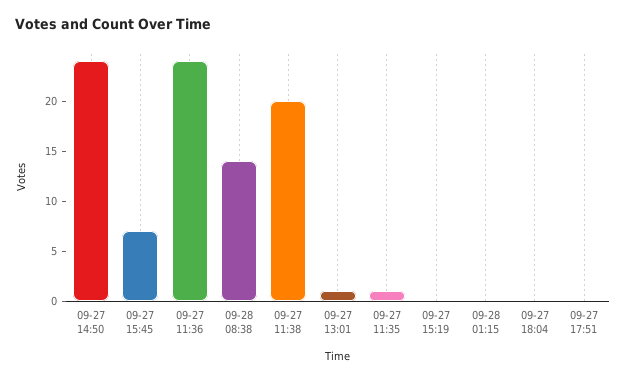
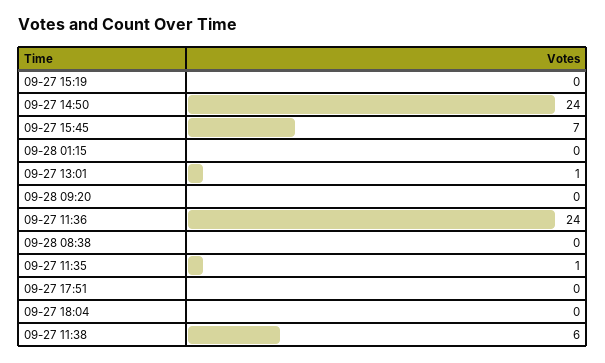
09-28 08:38: 14 -> 0
09-27 11:38: 20 -> 6
09-28 09:20: none -> 0

